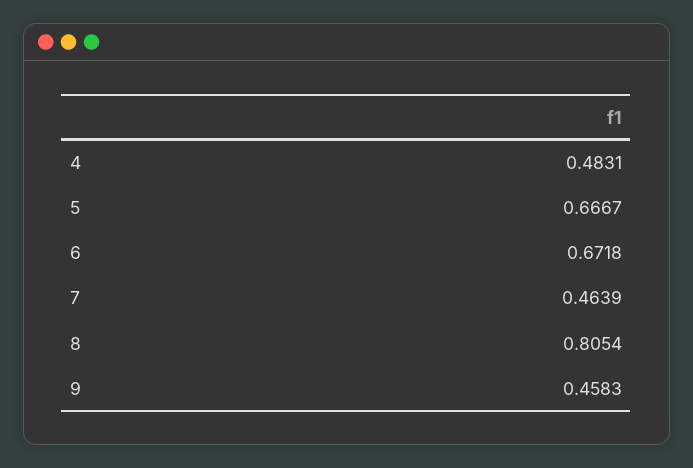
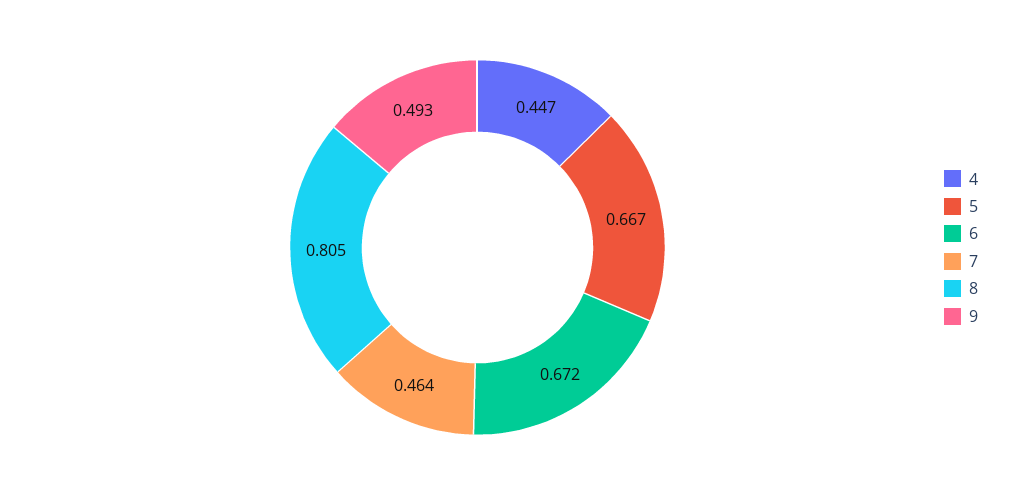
4: 0.4831 -> 0.447
9: 0.4583 -> 0.493

